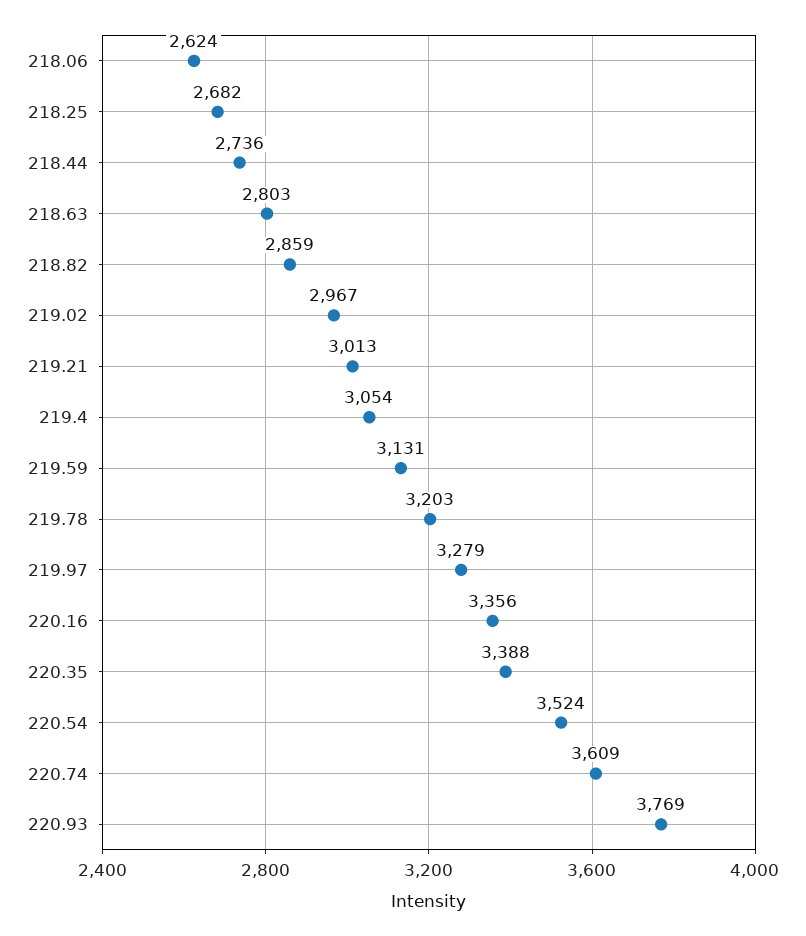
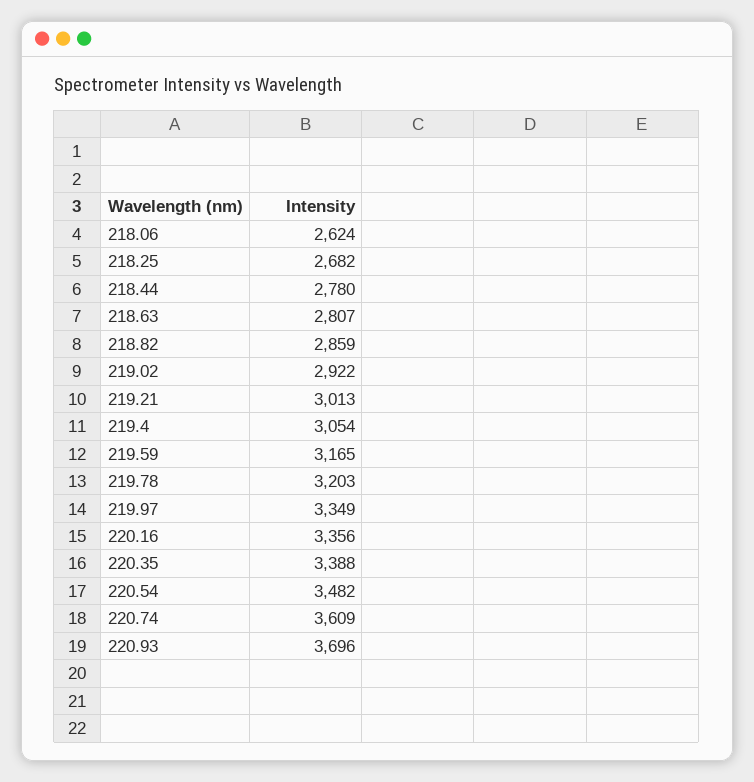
218.44: 2736 -> 2780
218.63: 2803 -> 2807
219.02: 2967 -> 2922
219.59: 3131 -> 3165
219.97: 3279 -> 3349
220.54: 3524 -> 3482
220.93: 3769 -> 3696

